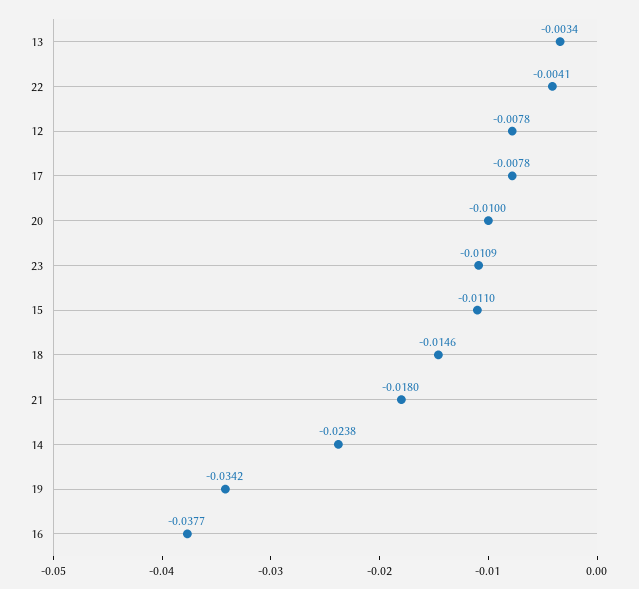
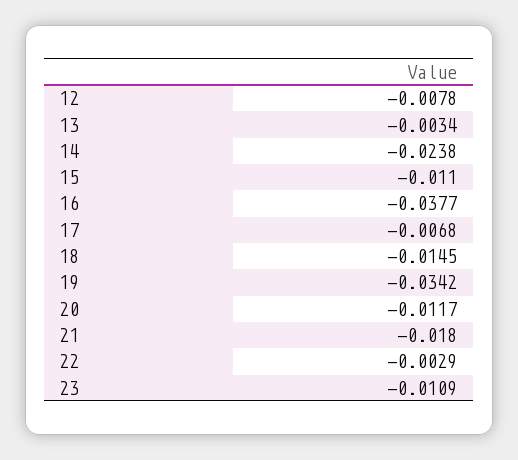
22: -0.0041 -> -0.0029
17: -0.0078 -> -0.0068
20: -0.01 -> -0.0117
18: -0.0146 -> -0.0145

